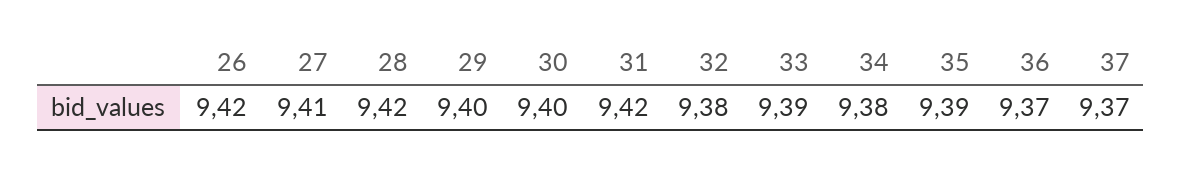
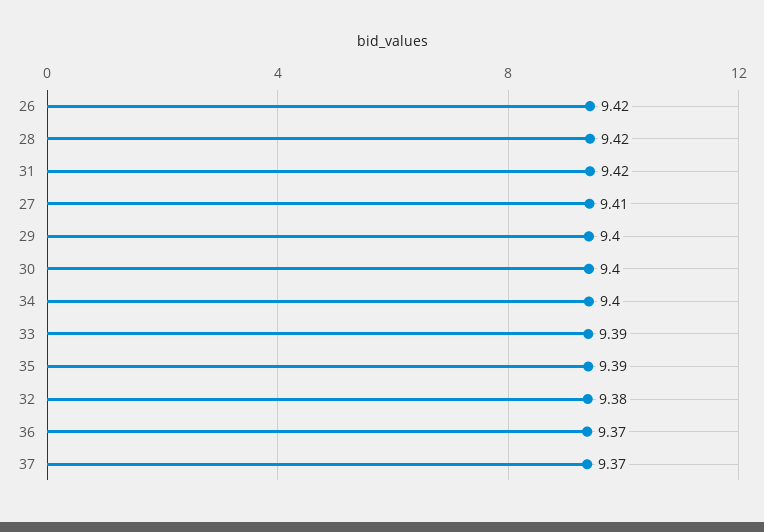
34: 9.38 -> 9.4

